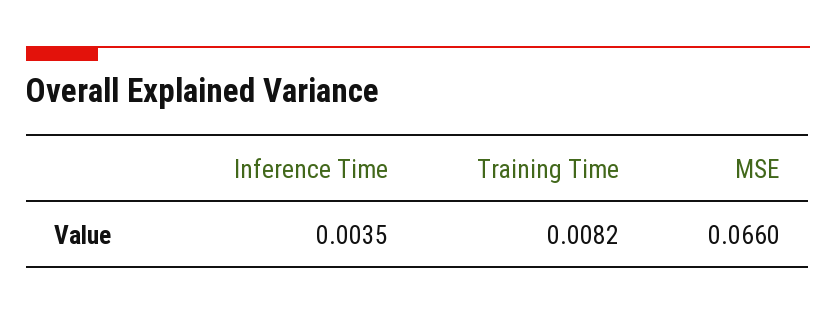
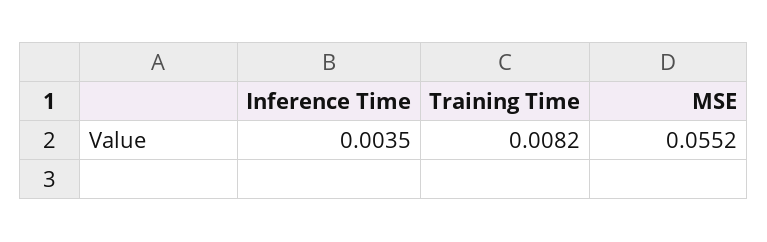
MSE: 0.066 -> 0.0552

